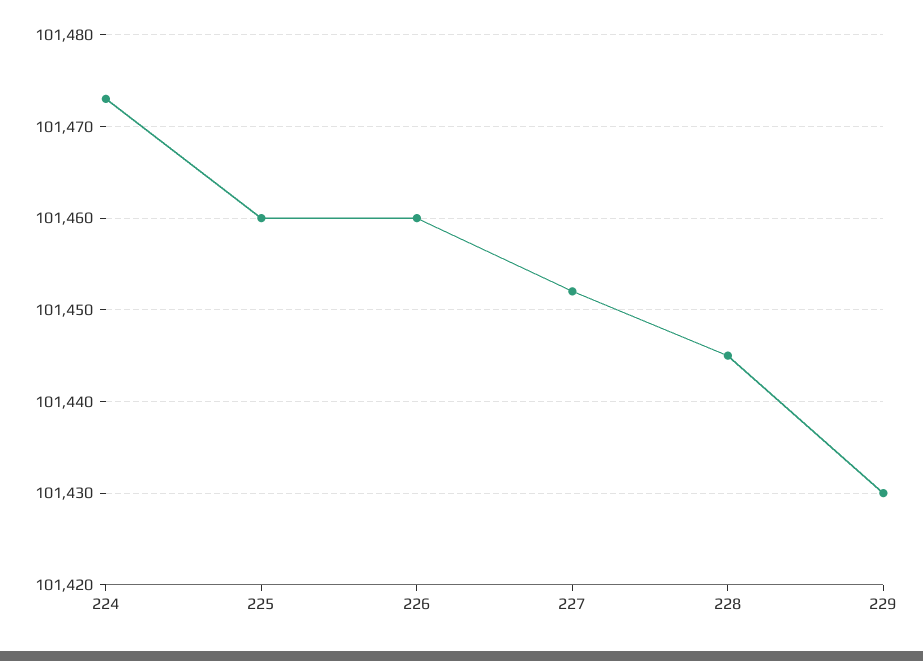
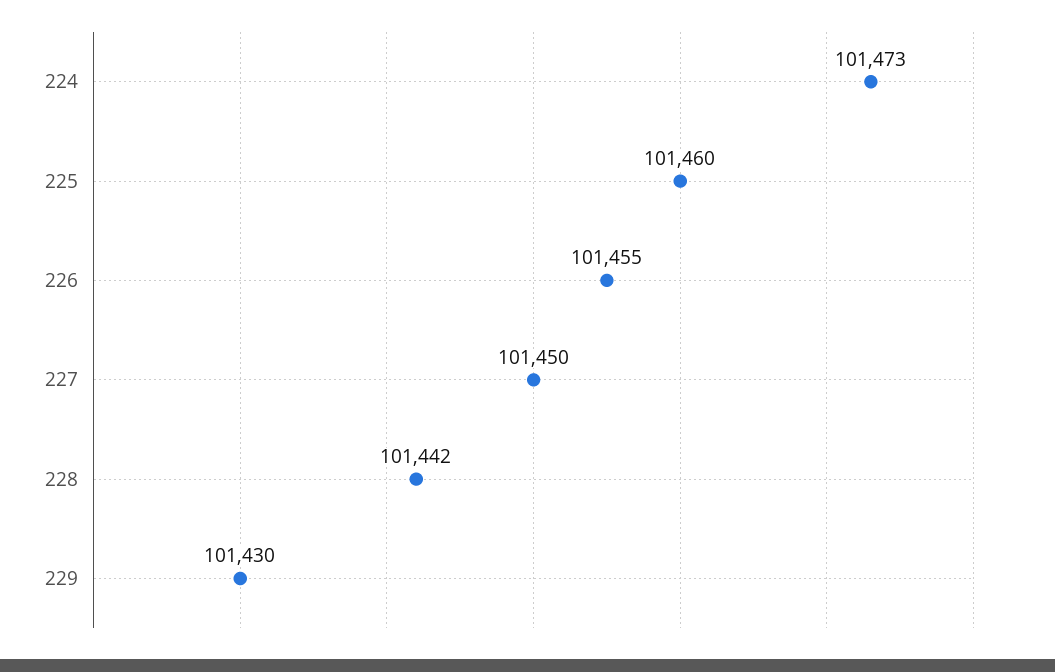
226: 101460 -> 101455
227: 101452 -> 101450
228: 101445 -> 101442

